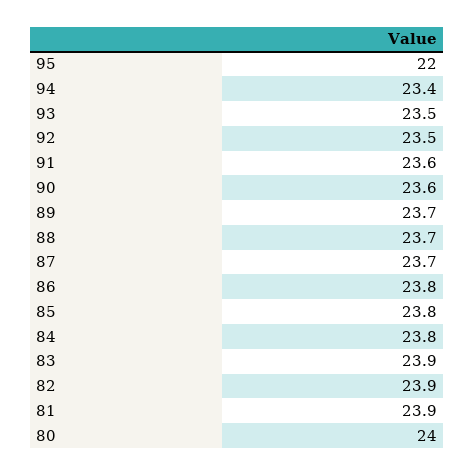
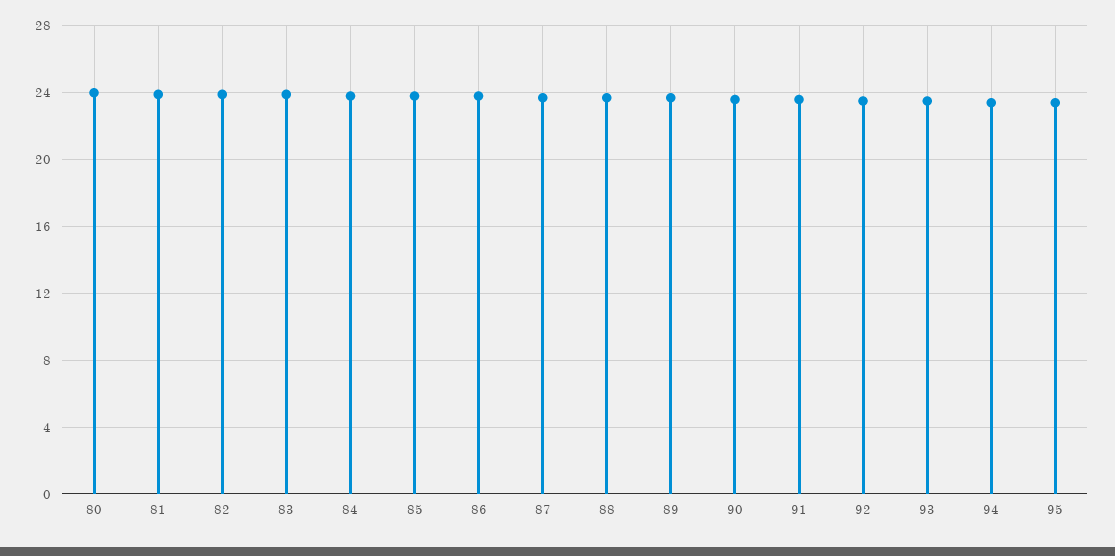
95: 22 -> 23.5

